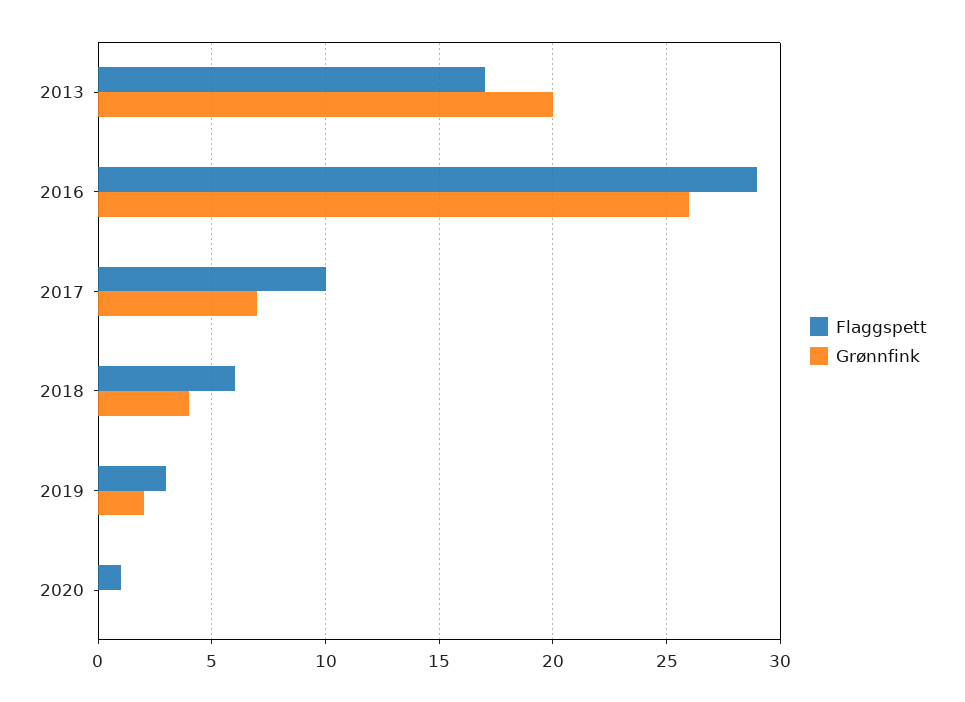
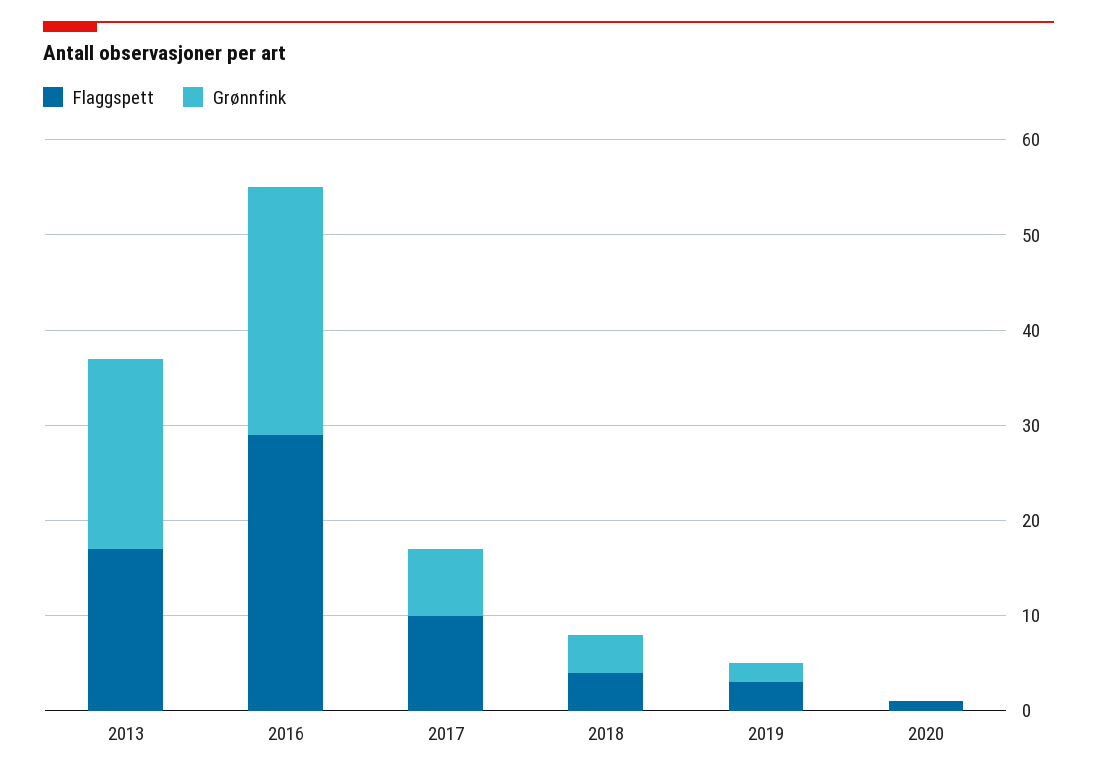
Flaggspett, 2018: 6 -> 4

